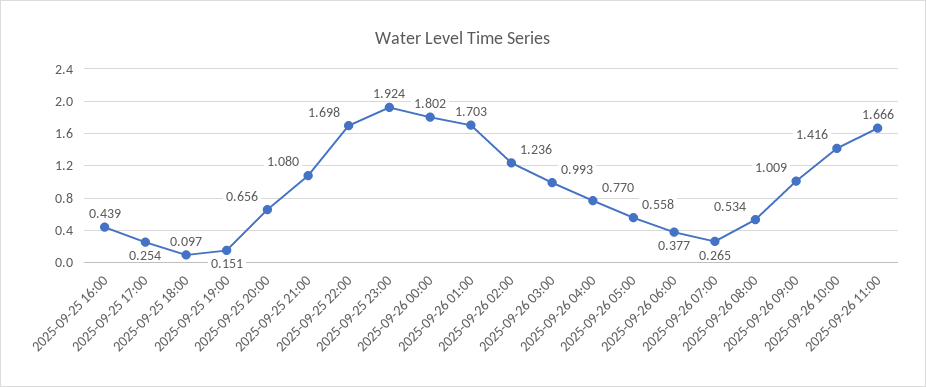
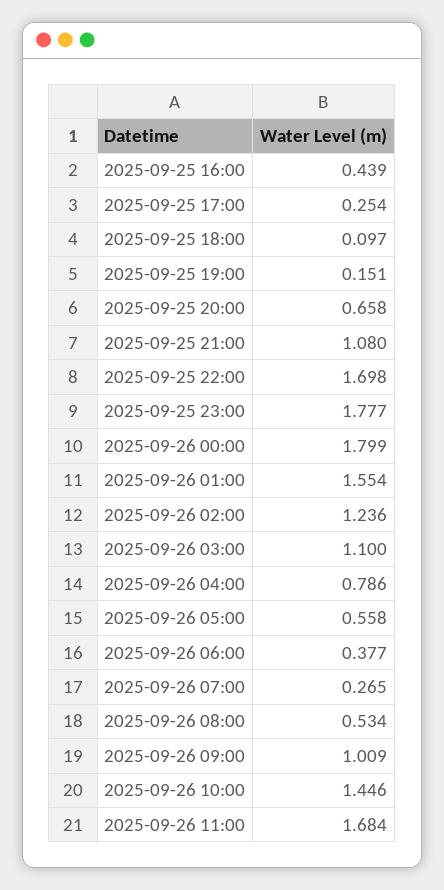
2025-09-25 20:00: 0.656 -> 0.658
2025-09-25 23:00: 1.924 -> 1.777
2025-09-26 00:00: 1.802 -> 1.799
2025-09-26 01:00: 1.703 -> 1.554
2025-09-26 03:00: 0.993 -> 1.1
2025-09-26 04:00: 0.77 -> 0.786
2025-09-26 10:00: 1.416 -> 1.446
2025-09-26 11:00: 1.666 -> 1.684

